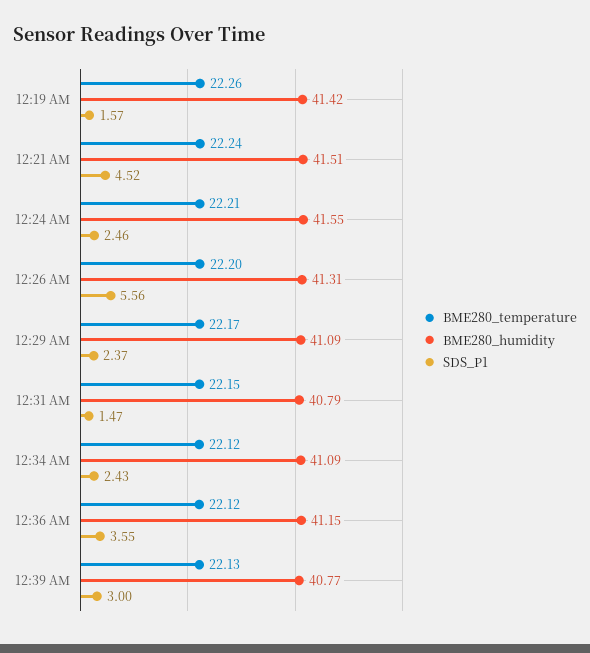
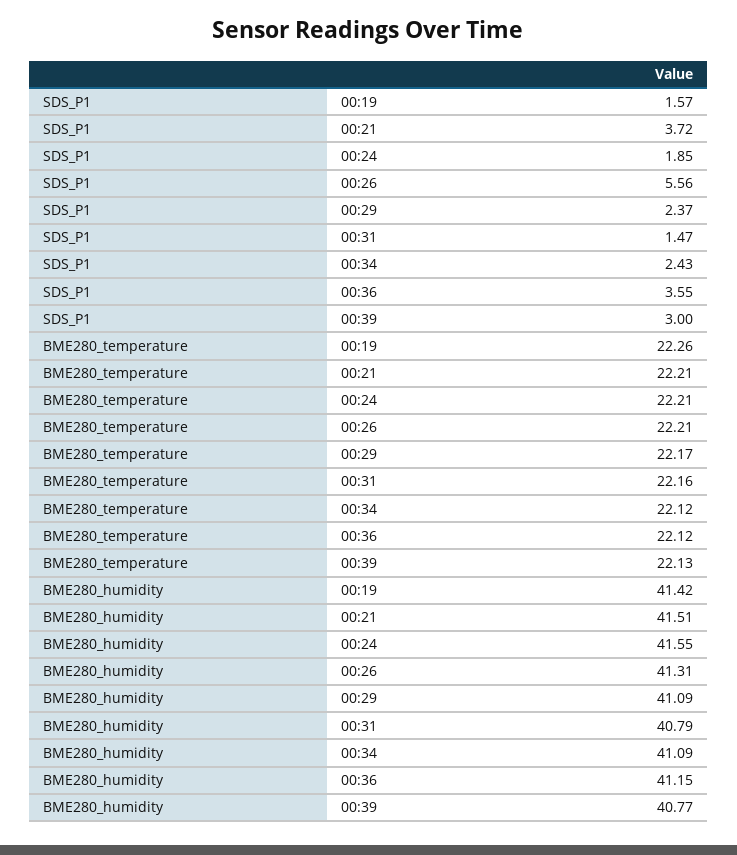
BME280_temperature, 12:21 AM: 22.24 -> 22.21
SDS_P1, 12:21 AM: 4.52 -> 3.72
SDS_P1, 12:24 AM: 2.46 -> 1.85
BME280_temperature, 12:26 AM: 22.2 -> 22.21
BME280_temperature, 12:31 AM: 22.15 -> 22.16

